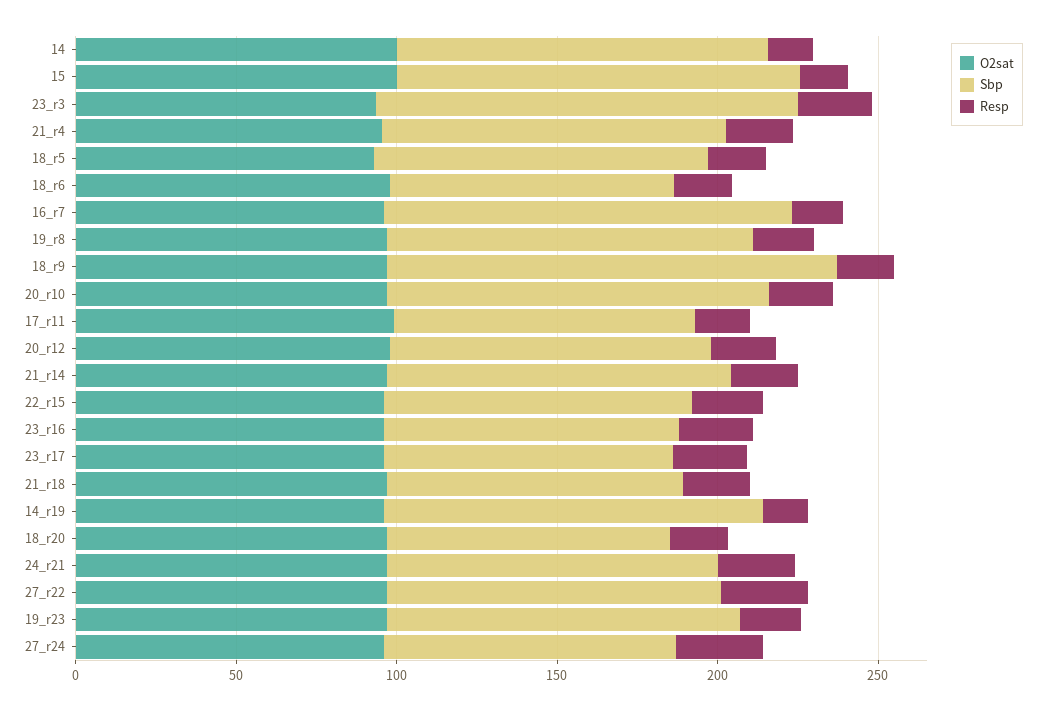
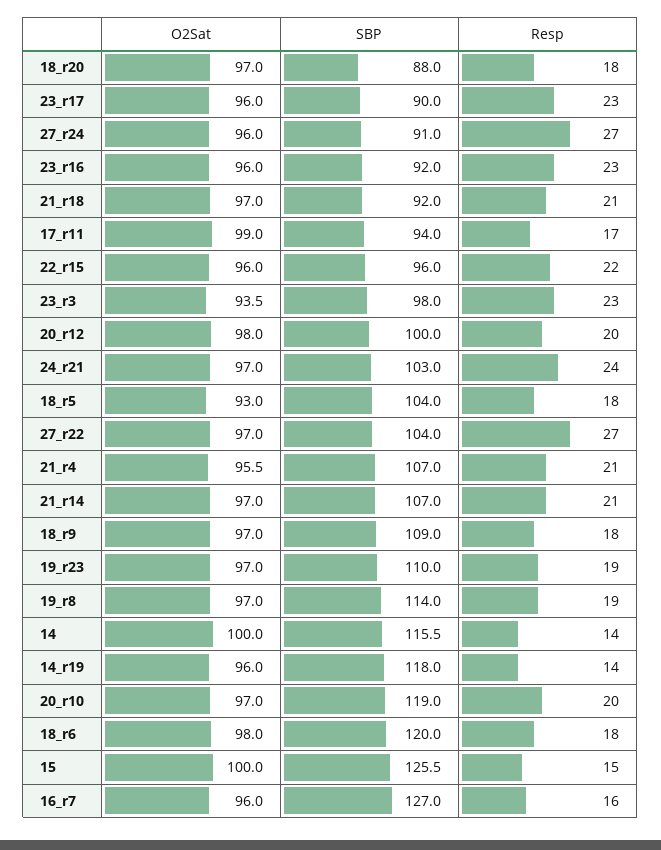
Sbp, 23_r3: 130 -> 98
Sbp, 18_r6: 90 -> 120
Sbp, 18_r9: 140 -> 109

